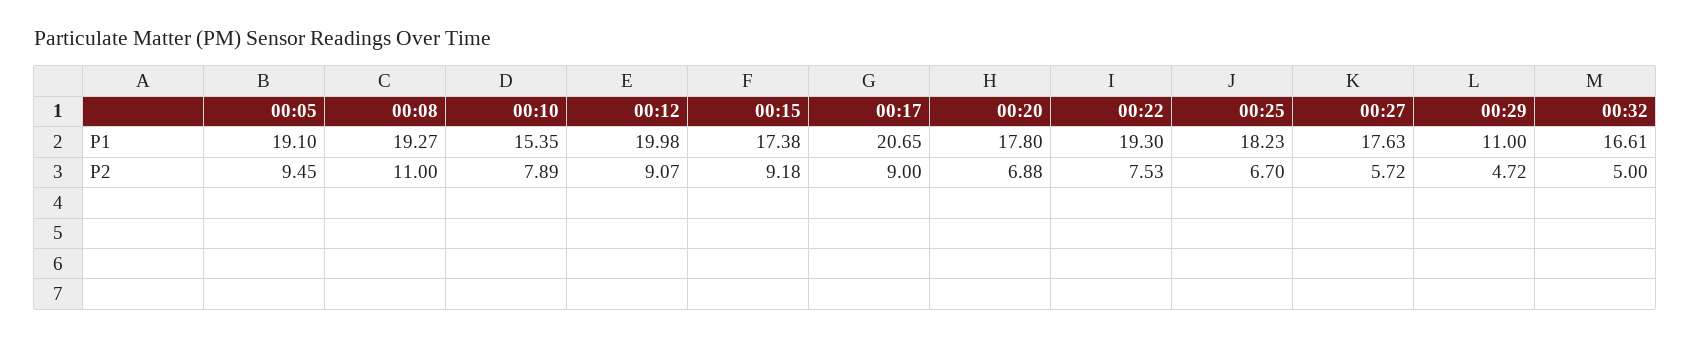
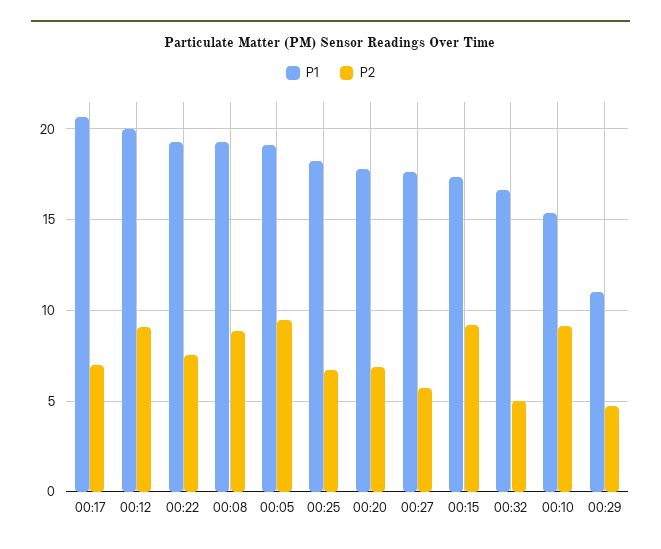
P2, 00:08: 11 -> 9
P2, 00:10: 7.89 -> 9
P2, 00:17: 9 -> 7

